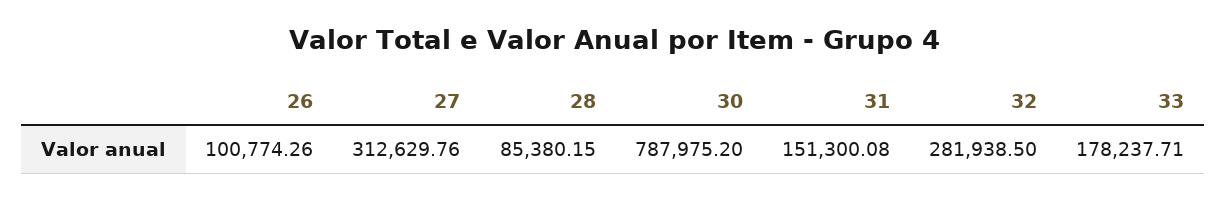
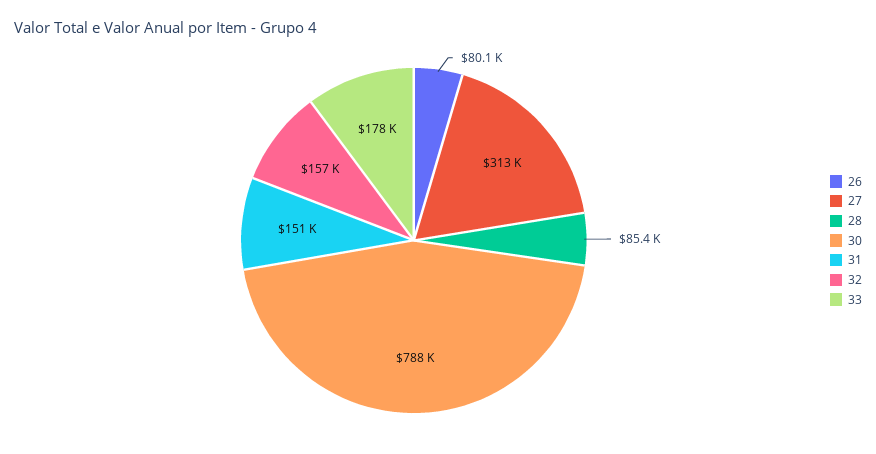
26: 100774.26 -> 80100
32: 281938.5 -> 157000

